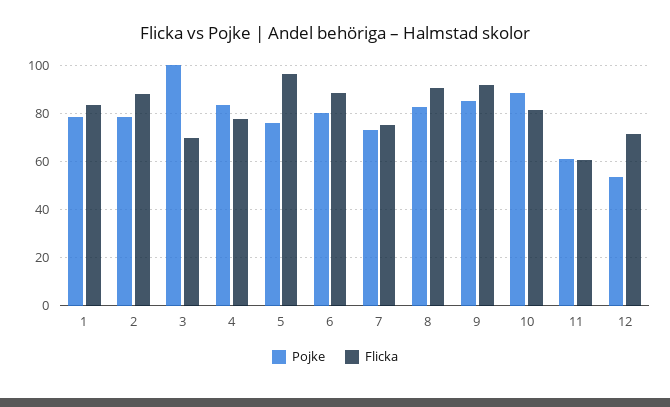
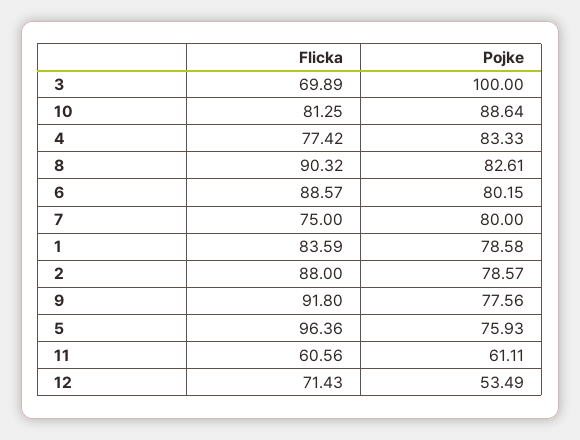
Pojke, 7: 72.5 -> 80
Pojke, 9: 85 -> 77.56

